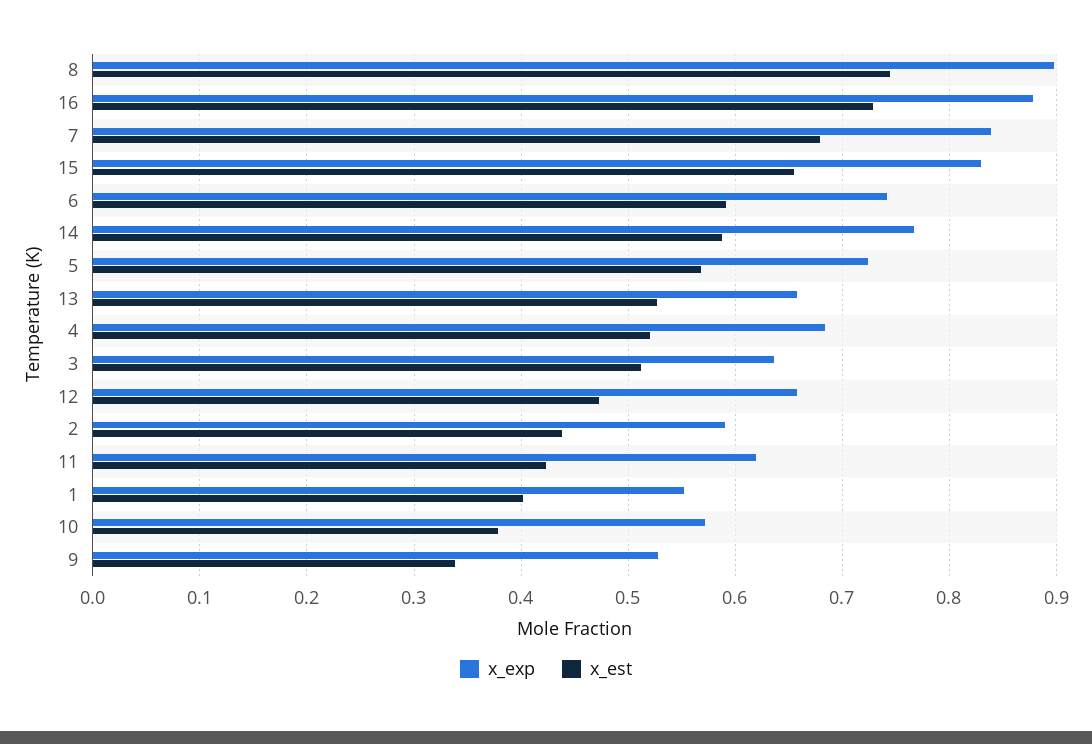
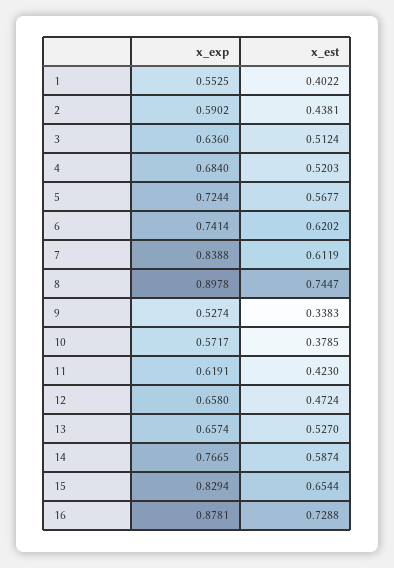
x_est, 7: 0.68 -> 0.6119
x_est, 6: 0.59 -> 0.6202

